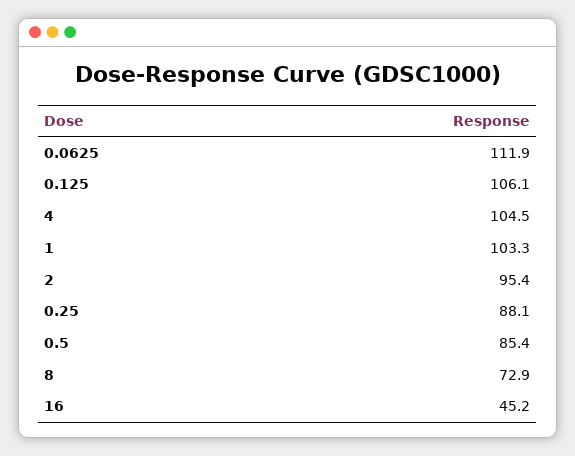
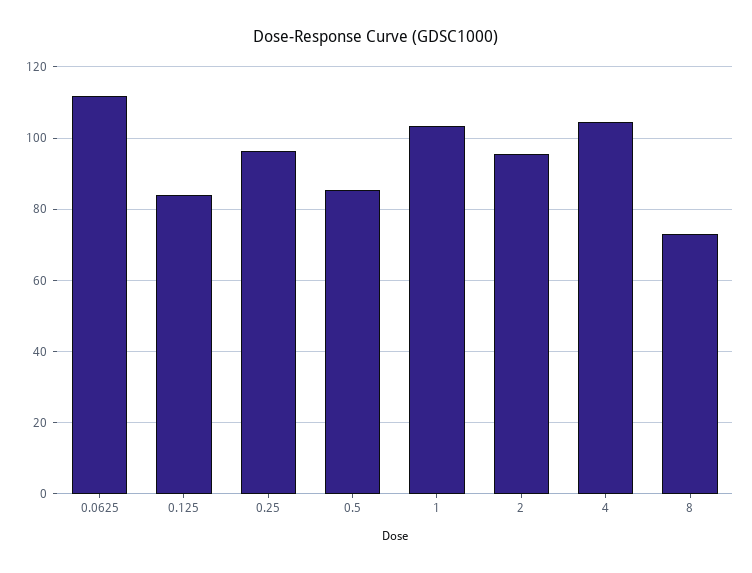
0.125: 106.1 -> 84
0.25: 88.1 -> 96
16: 45.2 -> none

